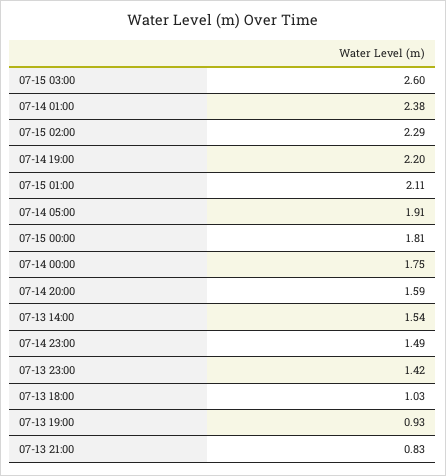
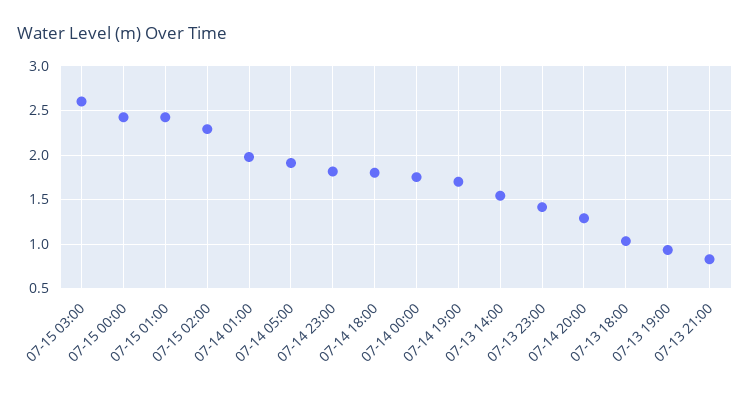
07-14 01:00: 2.38 -> 2
07-14 19:00: 2.2 -> 1.7
07-15 01:00: 2.11 -> 2.4
07-15 00:00: 1.81 -> 2.4
07-14 20:00: 1.59 -> 1.3
07-14 23:00: 1.49 -> 1.8
07-14 18:00: none -> 1.8

